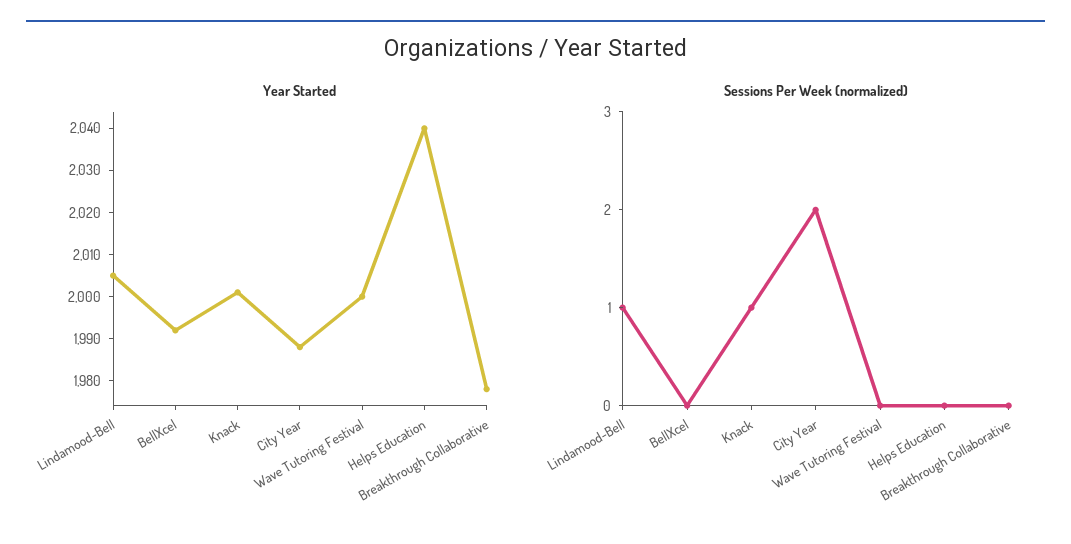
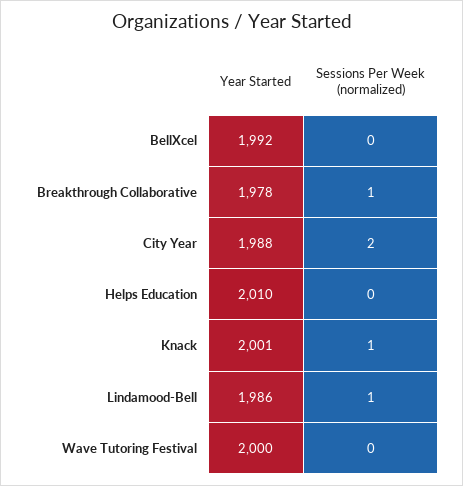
Year Started, Lindamood-Bell: 2005 -> 1986
Year Started, Helps Education: 2040 -> 2010
Sessions Per Week (normalized), Breakthrough Collaborative: 0 -> 1

